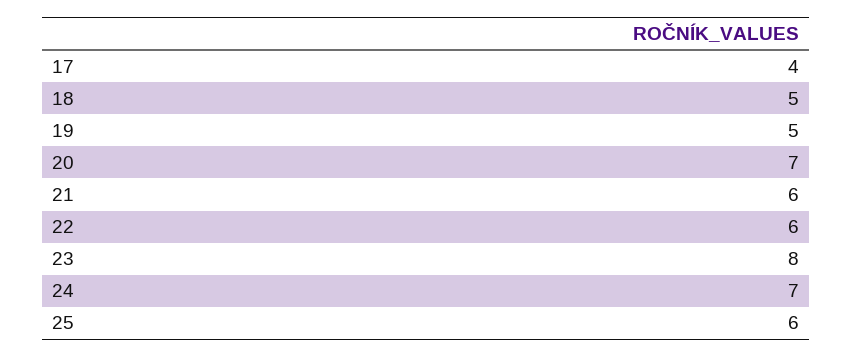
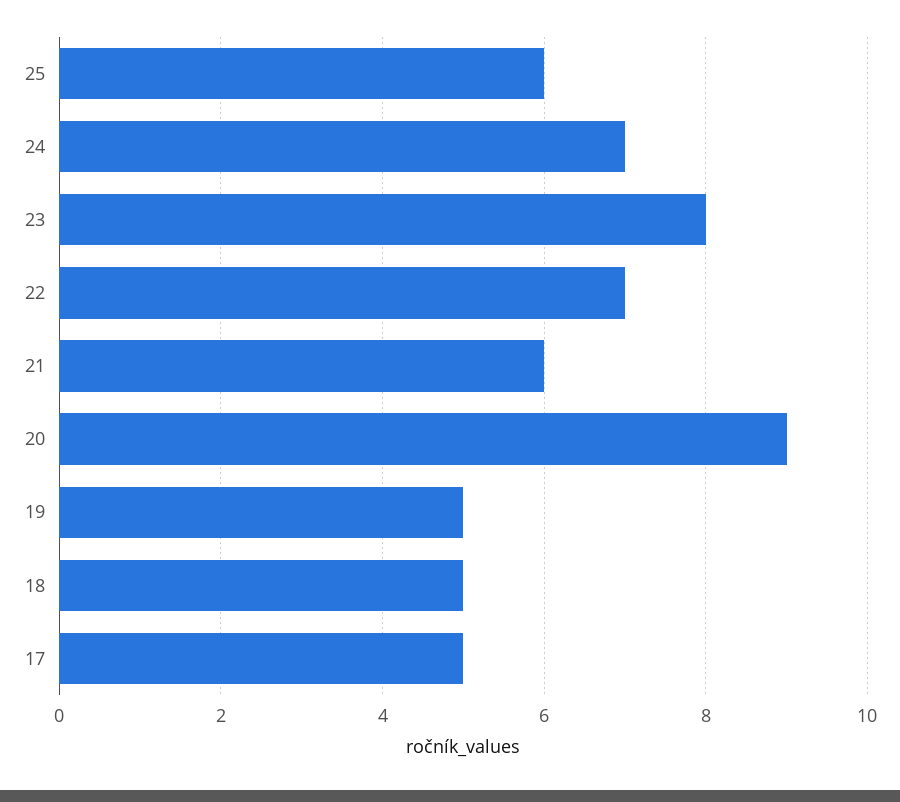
17: 4 -> 5
20: 7 -> 9
22: 6 -> 7

